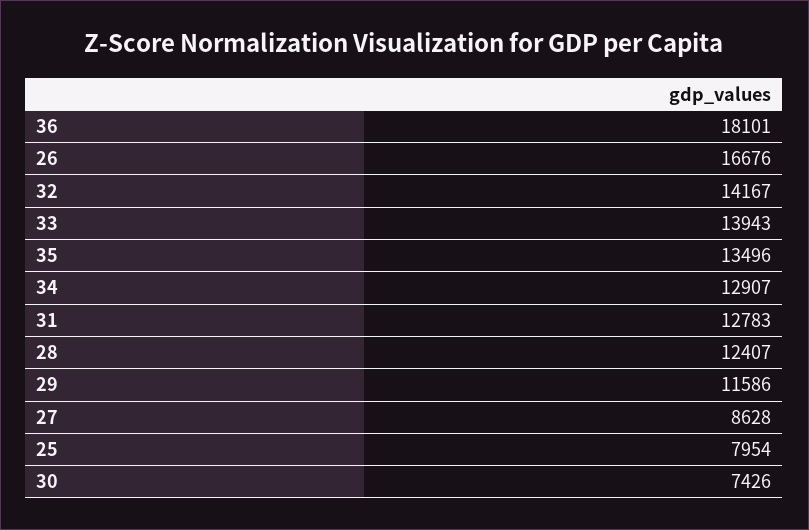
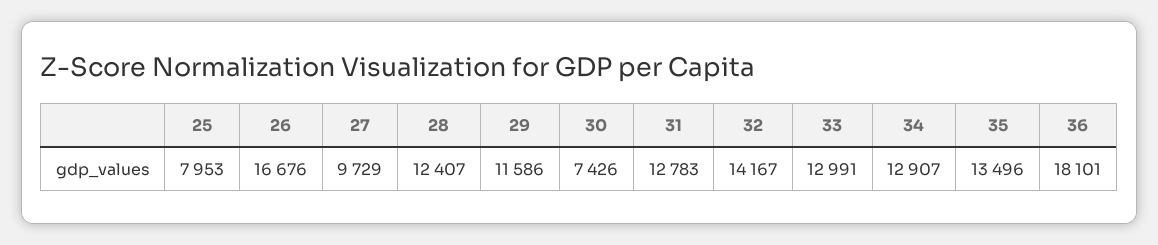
33: 13943 -> 12991
27: 8628 -> 9729
25: 7954 -> 7953

